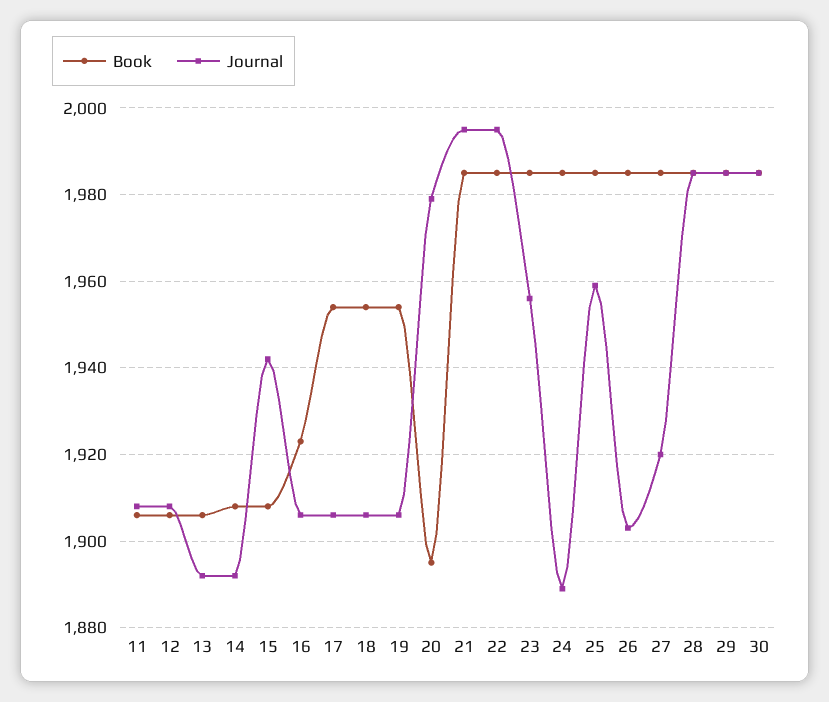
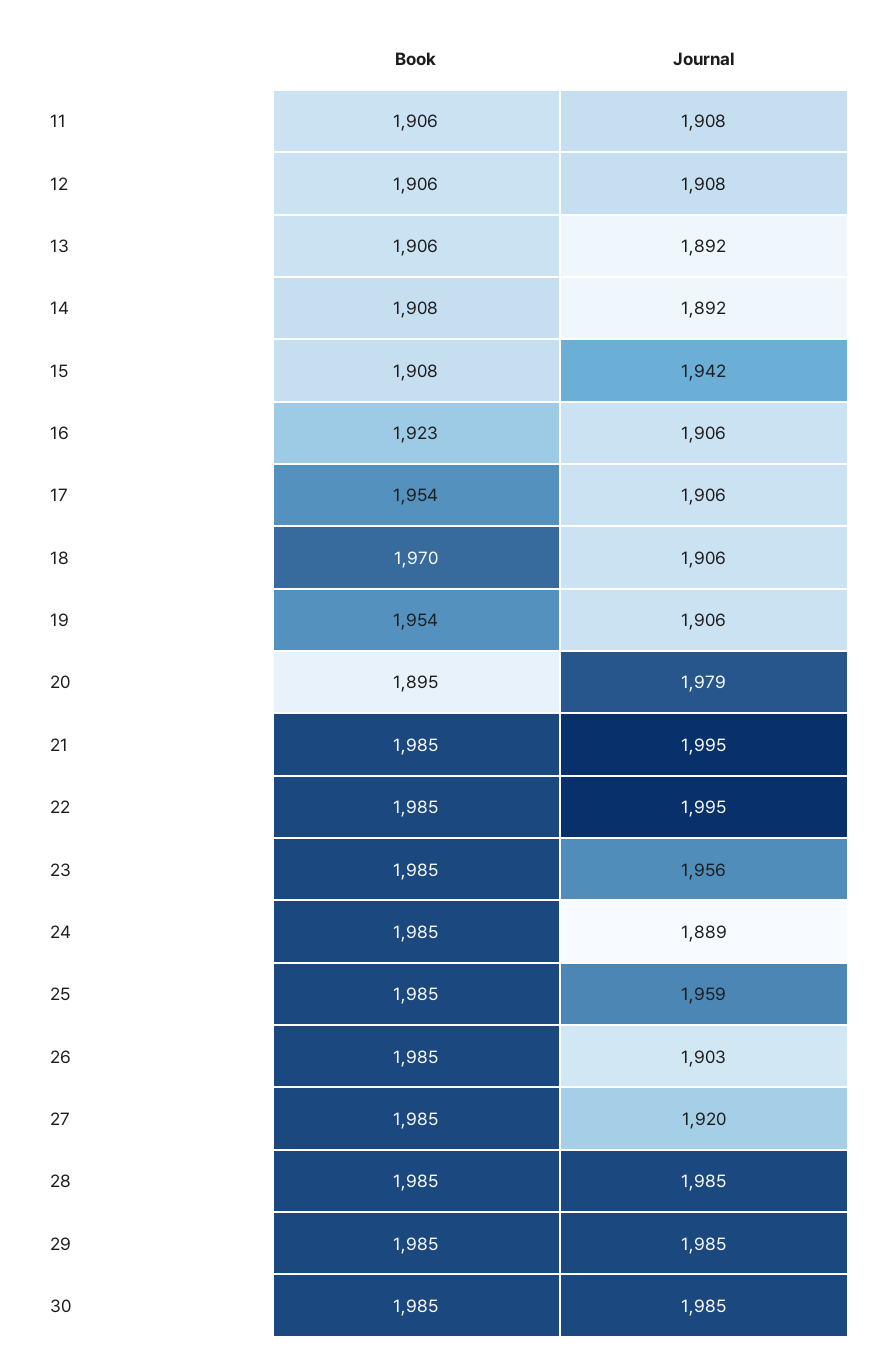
Book, 18: 1955 -> 1970

